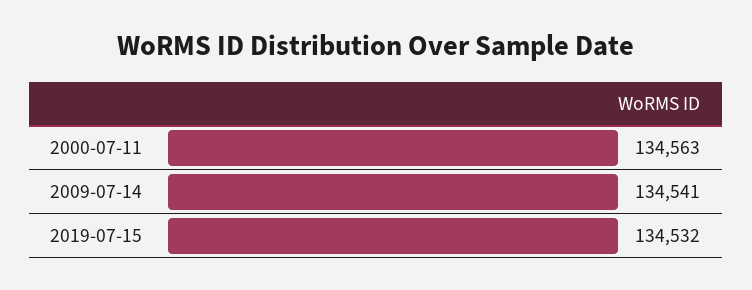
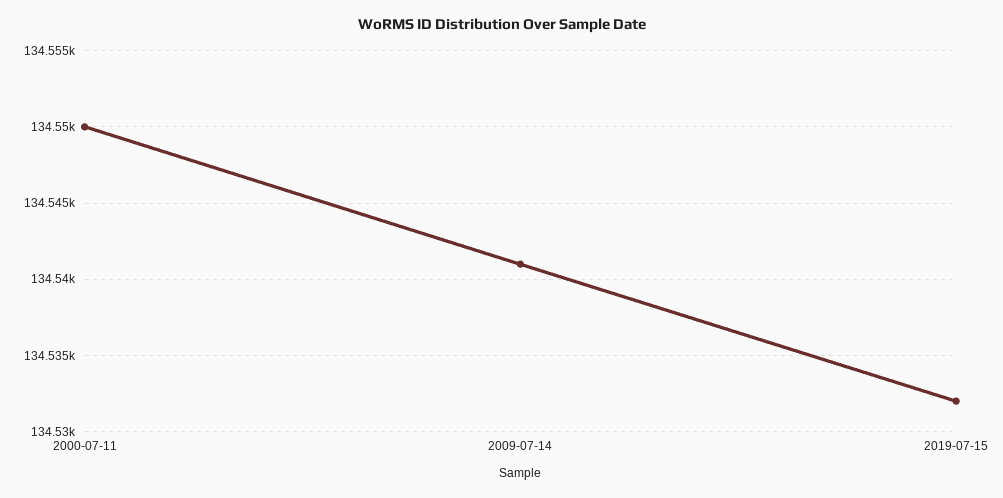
2000-07-11: 134563 -> 134550

